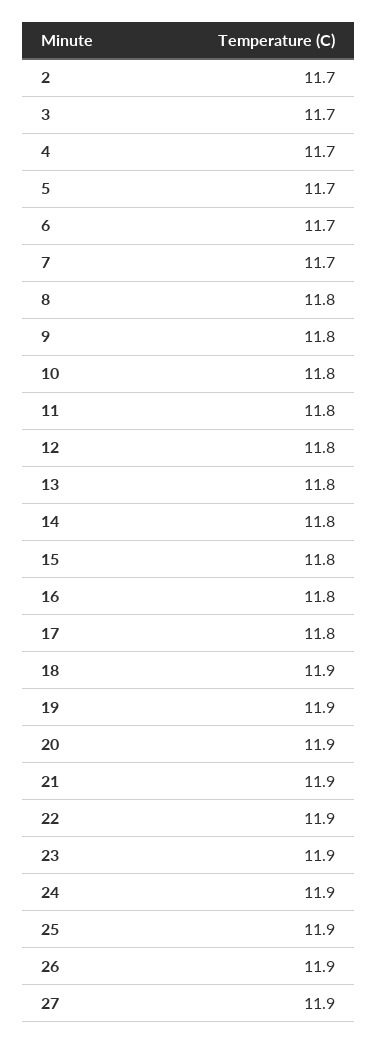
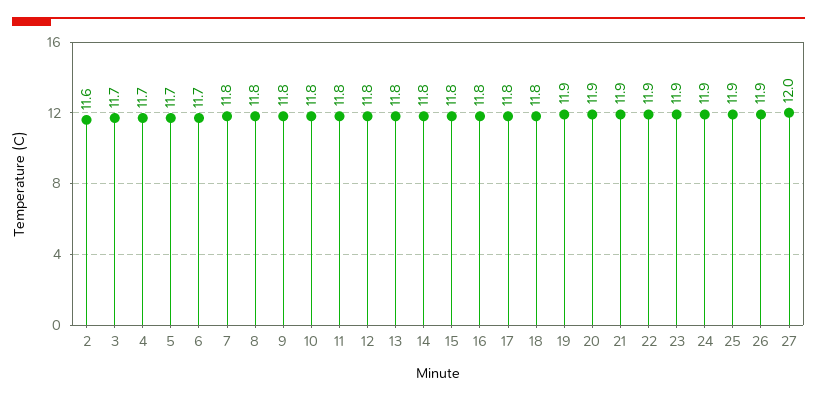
2: 11.7 -> 11.6
7: 11.7 -> 11.8
18: 11.9 -> 11.8
27: 11.9 -> 12

